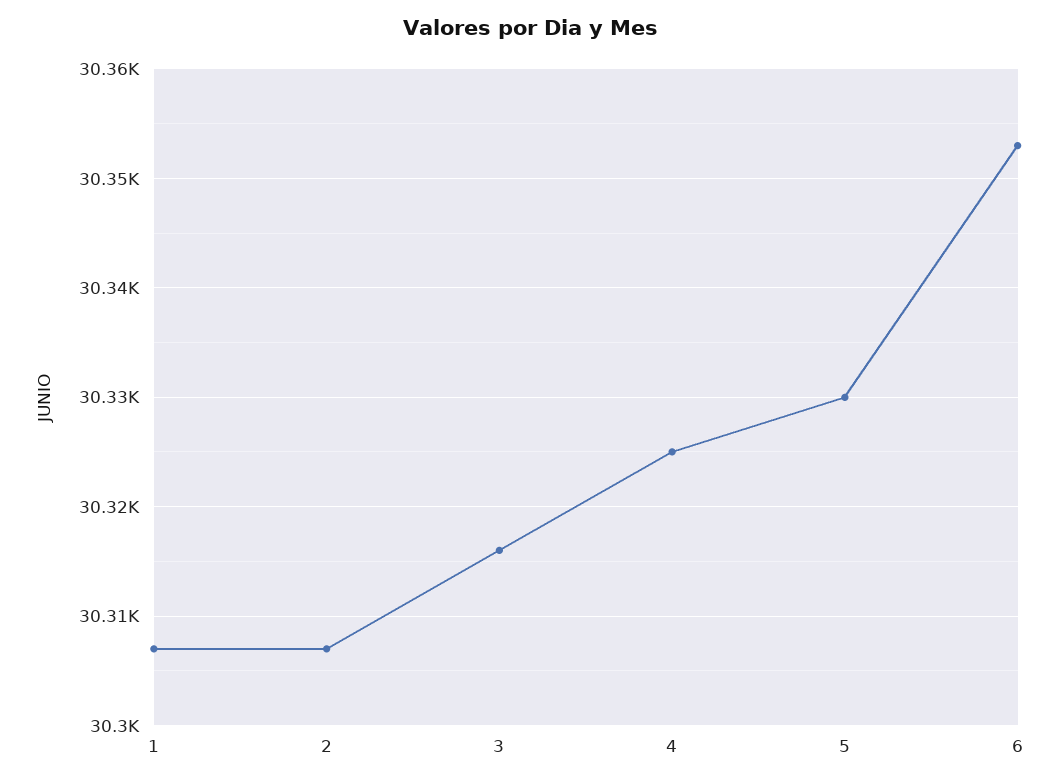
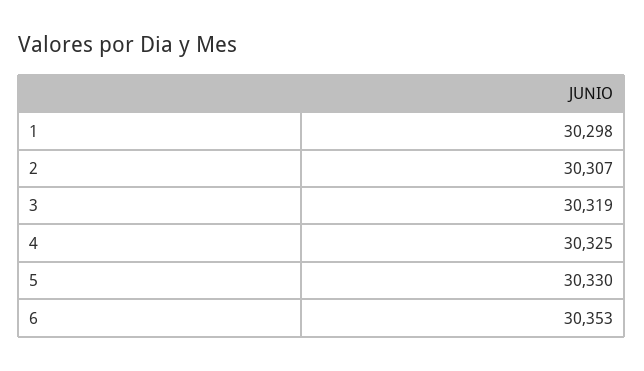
1: 30307 -> 30298
3: 30316 -> 30319

